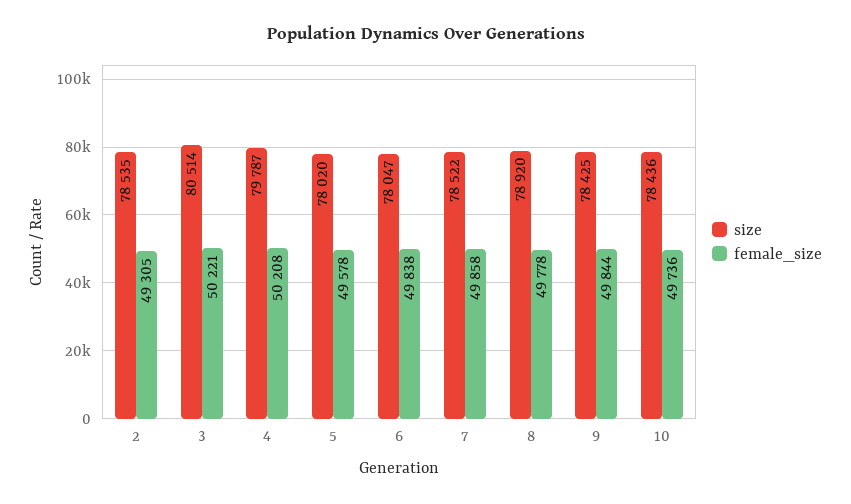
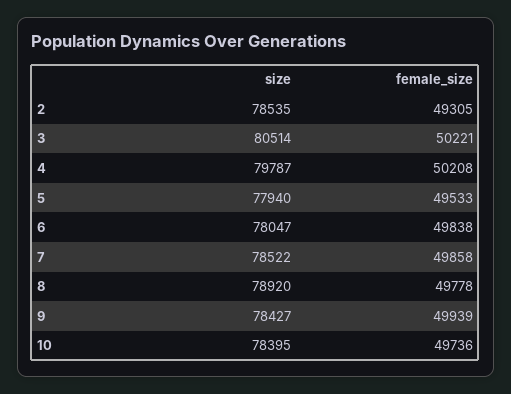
size, 5: 78020 -> 77940
female_size, 5: 49578 -> 49533
size, 9: 78425 -> 78427
female_size, 9: 49844 -> 49939
size, 10: 78436 -> 78395

